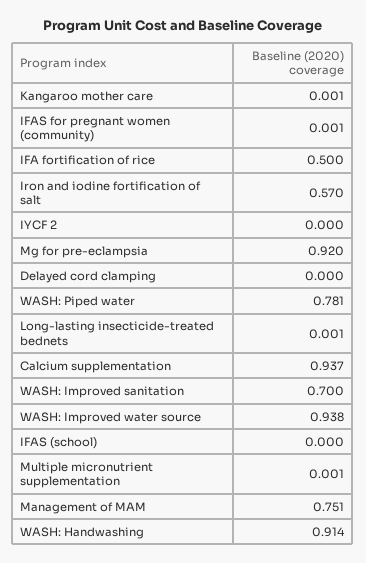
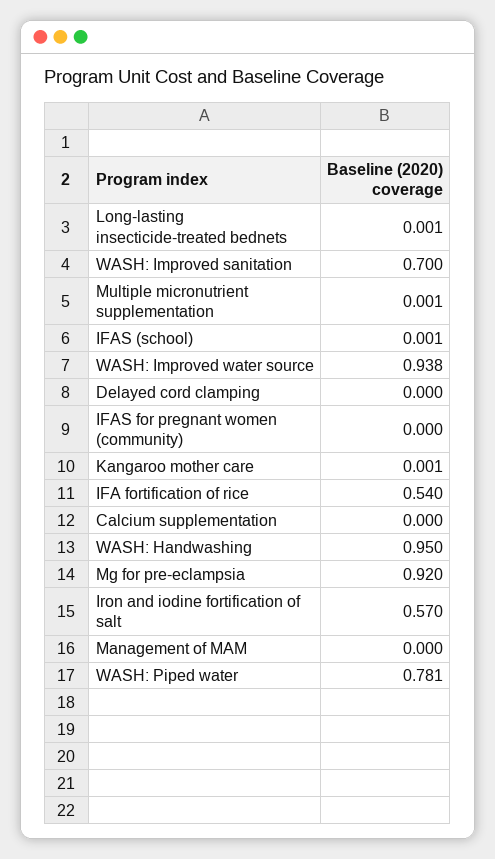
IFAS for pregnant women (community): 0.001 -> 0
IFA fortification of rice: 0.5 -> 0.54
IYCF 2: 0 -> none
Calcium supplementation: 0.937 -> 0
IFAS (school): 0 -> 0.001
Management of MAM: 0.751 -> 0
WASH: Handwashing: 0.914 -> 0.95

